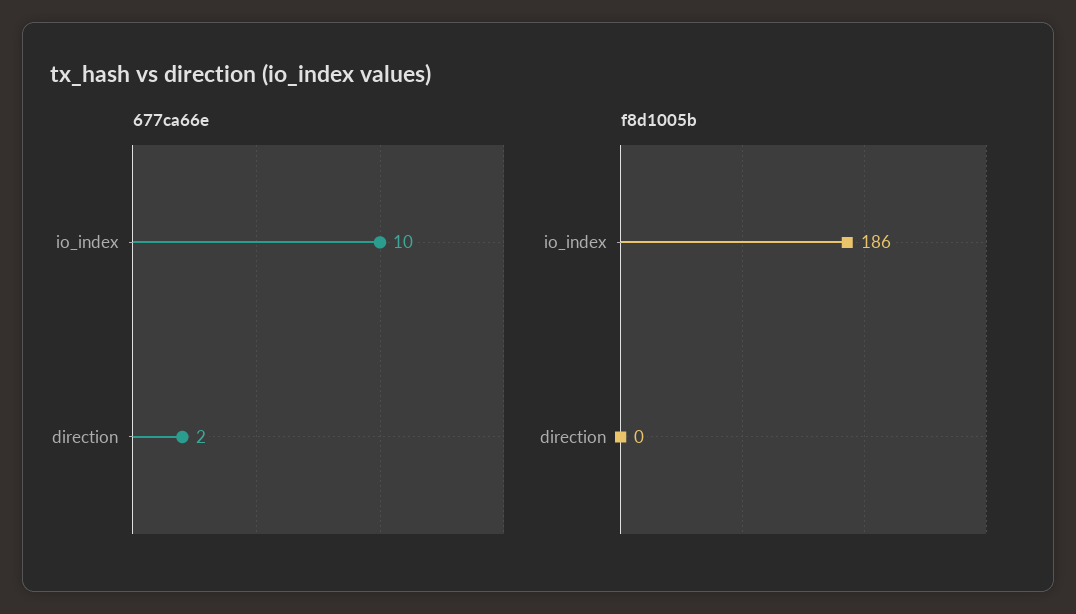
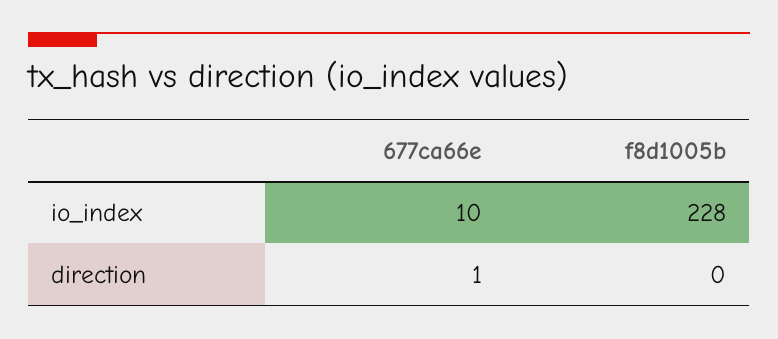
677ca66e, direction: 2 -> 1
f8d1005b, io_index: 186 -> 228

